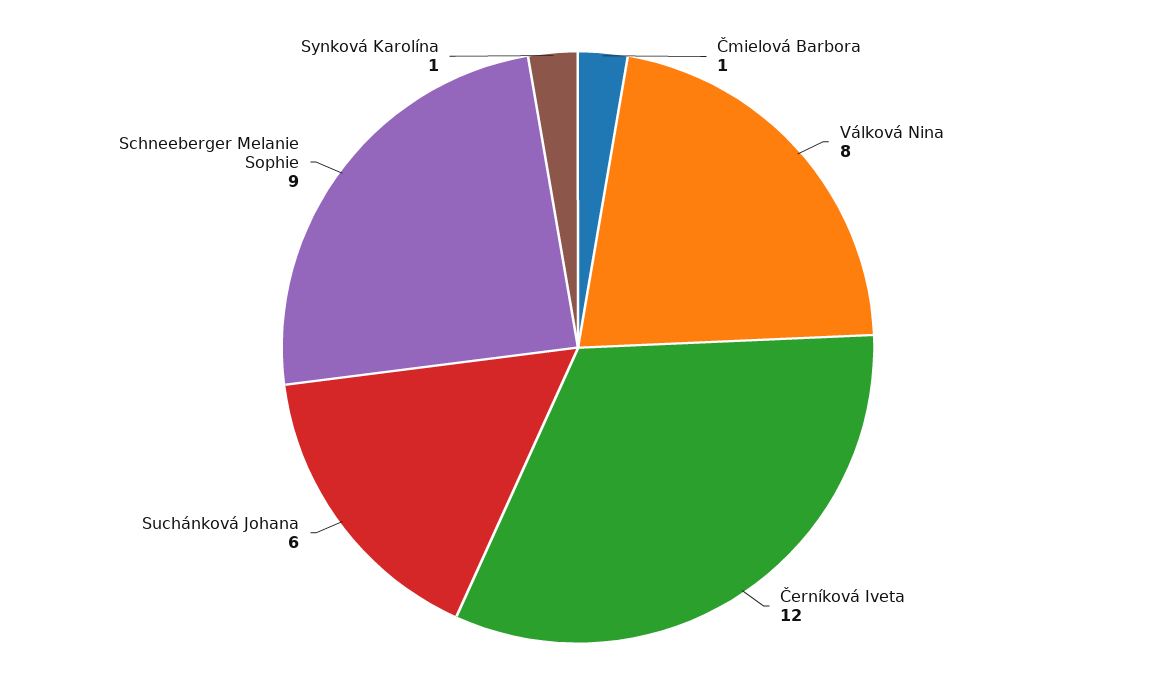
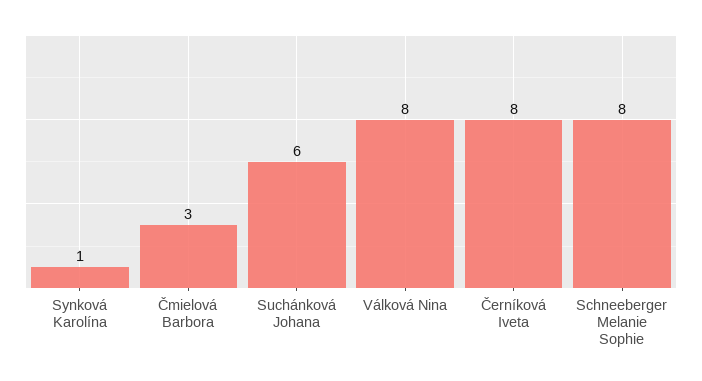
Čmielová Barbora: 1 -> 3
Černíková Iveta: 12 -> 8
Schneeberger Melanie Sophie: 9 -> 8

